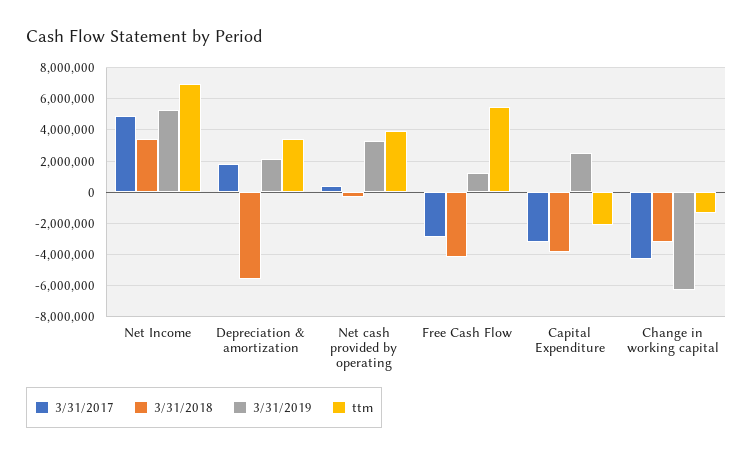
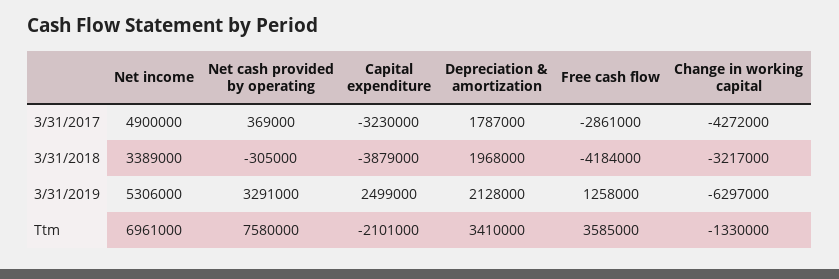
3/31/2018, Depreciation & amortization: -5500000 -> 1968000
ttm, Net cash provided by operating: 4000000 -> 7580000
ttm, Free Cash Flow: 5500000 -> 3585000

